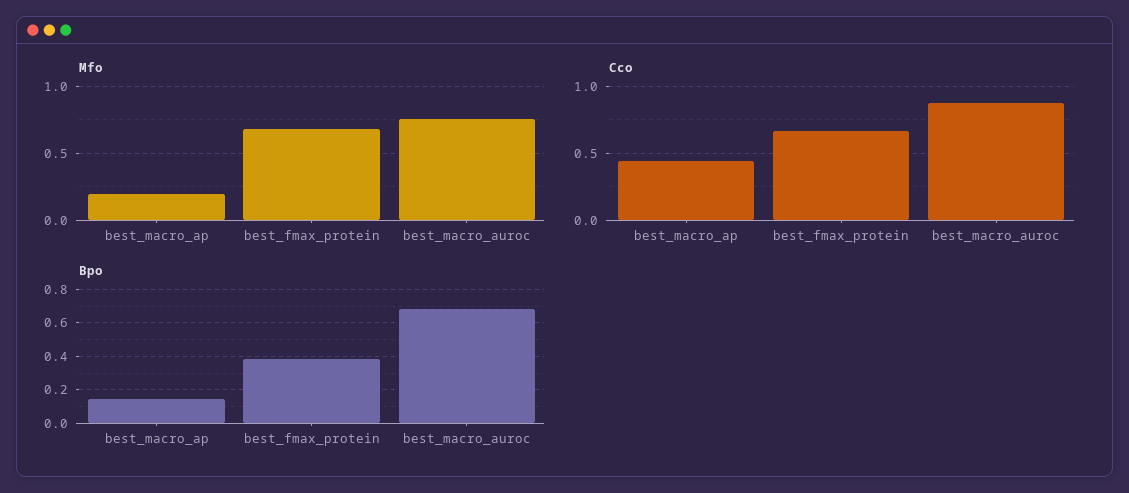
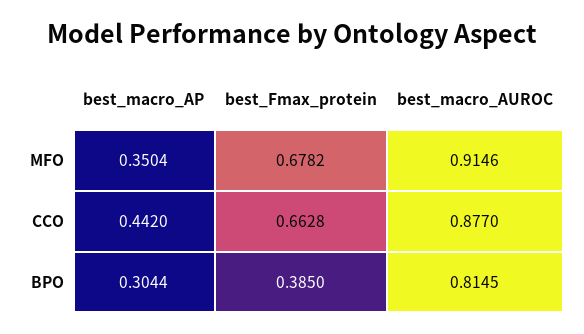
Mfo, best_macro_ap: 0.2 -> 0.3504
Mfo, best_macro_auroc: 0.75 -> 0.9146
Bpo, best_macro_ap: 0.15 -> 0.3044
Bpo, best_macro_auroc: 0.7 -> 0.8145

